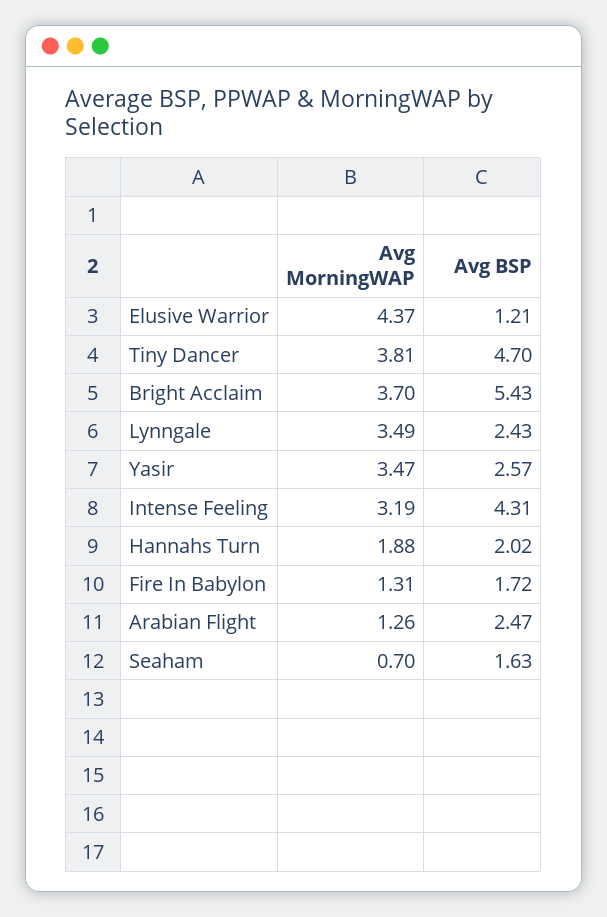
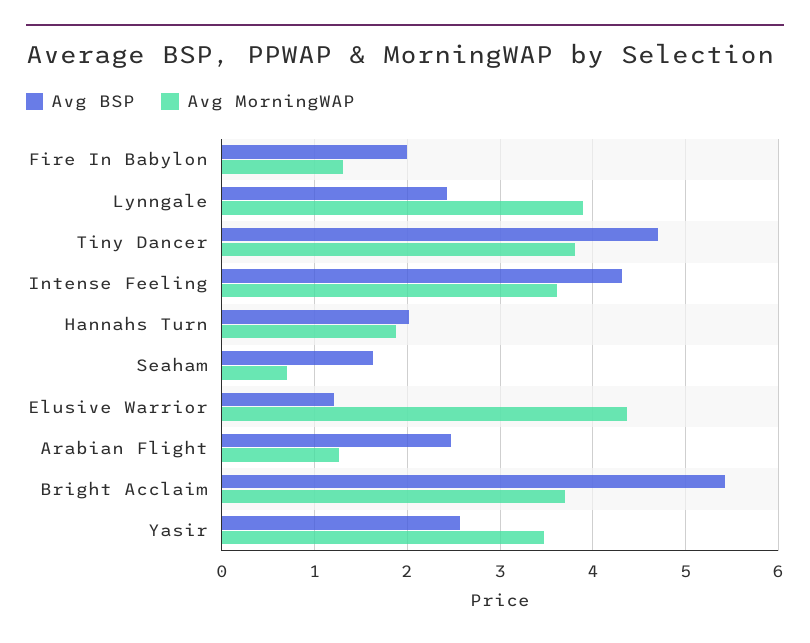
Avg MorningWAP, Lynngale: 3.49 -> 3.9
Avg MorningWAP, Intense Feeling: 3.19 -> 3.6
Avg BSP, Fire In Babylon: 1.72 -> 2

